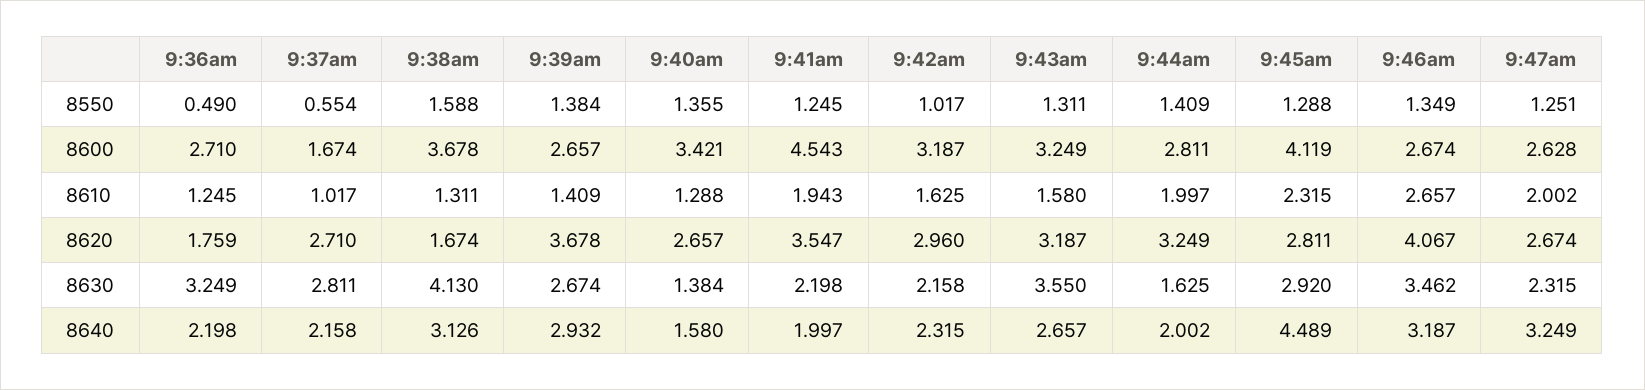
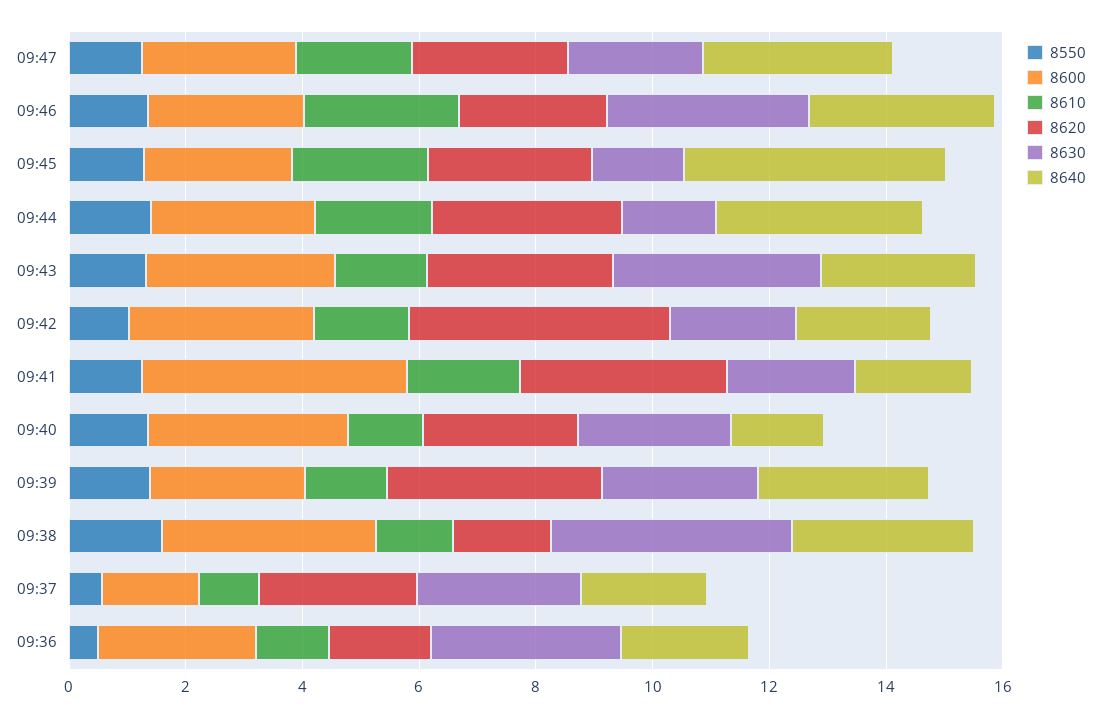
8600, 9:45am: 4.119 -> 2.5
8620, 9:42am: 2.96 -> 4.5
8620, 9:46am: 4.067 -> 2.5
8630, 9:40am: 1.384 -> 2.5
8630, 9:45am: 2.92 -> 1.5
8640, 9:44am: 2.002 -> 3.5

